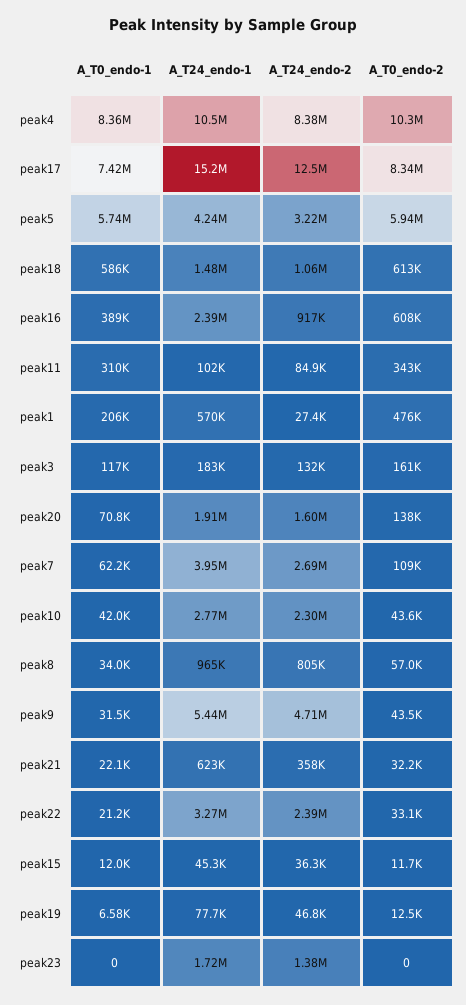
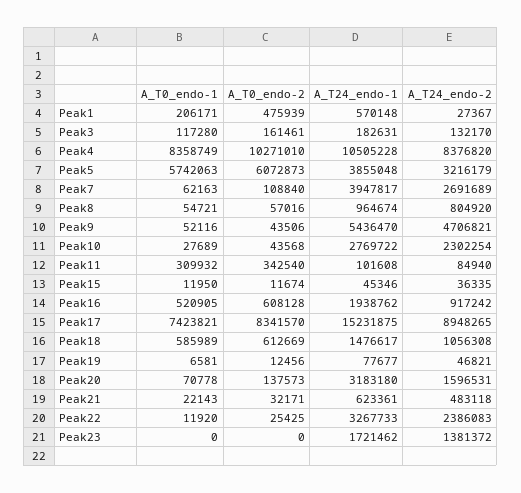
A_T24_endo-2, peak17: 12500000 -> 8948265
A_T24_endo-1, peak5: 4240000 -> 3855048
A_T0_endo-2, peak5: 5940000 -> 6072873
A_T0_endo-1, peak16: 389000 -> 520905
A_T24_endo-1, peak16: 2390000 -> 1938762
A_T24_endo-1, peak20: 1910000 -> 3183180
A_T0_endo-1, peak10: 42000 -> 27689
A_T0_endo-1, peak8: 34000 -> 54721
A_T0_endo-1, peak9: 31500 -> 52116
A_T24_endo-2, peak21: 358000 -> 483118
A_T0_endo-1, peak22: 21200 -> 11920
A_T0_endo-2, peak22: 33100 -> 25425

